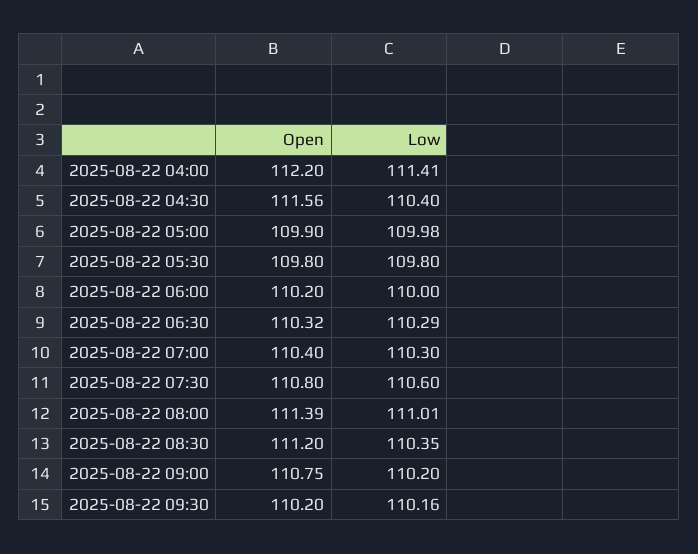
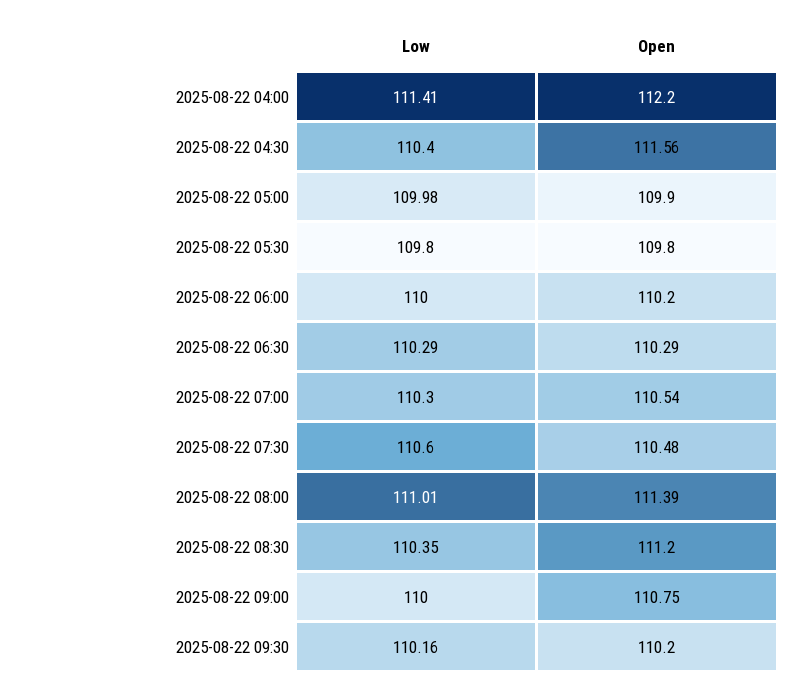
Open, 2025-08-22 06:30: 110.32 -> 110.29
Open, 2025-08-22 07:00: 110.4 -> 110.54
Open, 2025-08-22 07:30: 110.8 -> 110.48
Low, 2025-08-22 09:00: 110.2 -> 110

